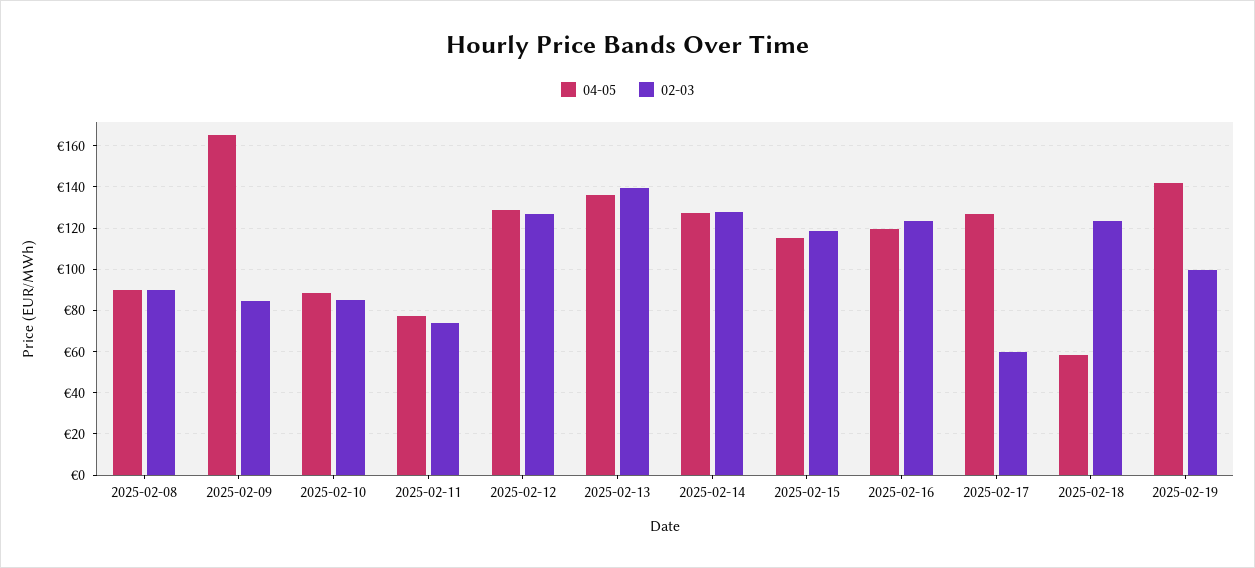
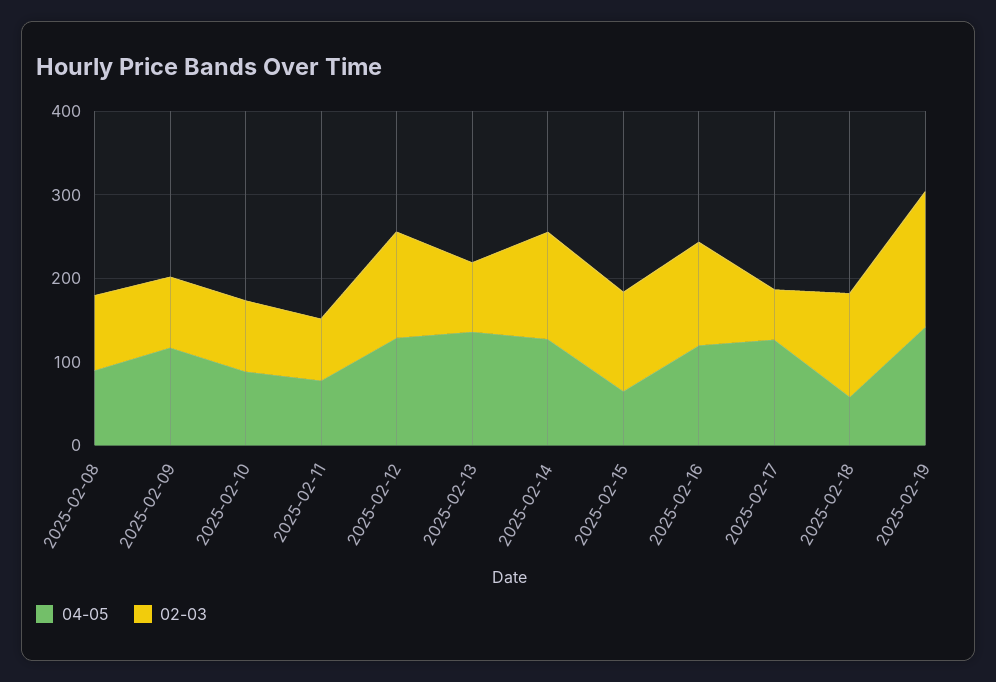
04-05, 2025-02-09: 165 -> 120
02-03, 2025-02-13: 140 -> 80
04-05, 2025-02-15: 115 -> 60
02-03, 2025-02-19: 100 -> 160

